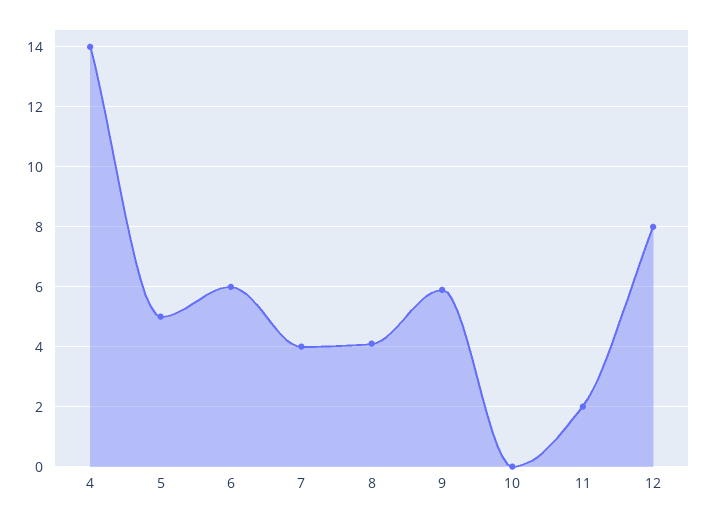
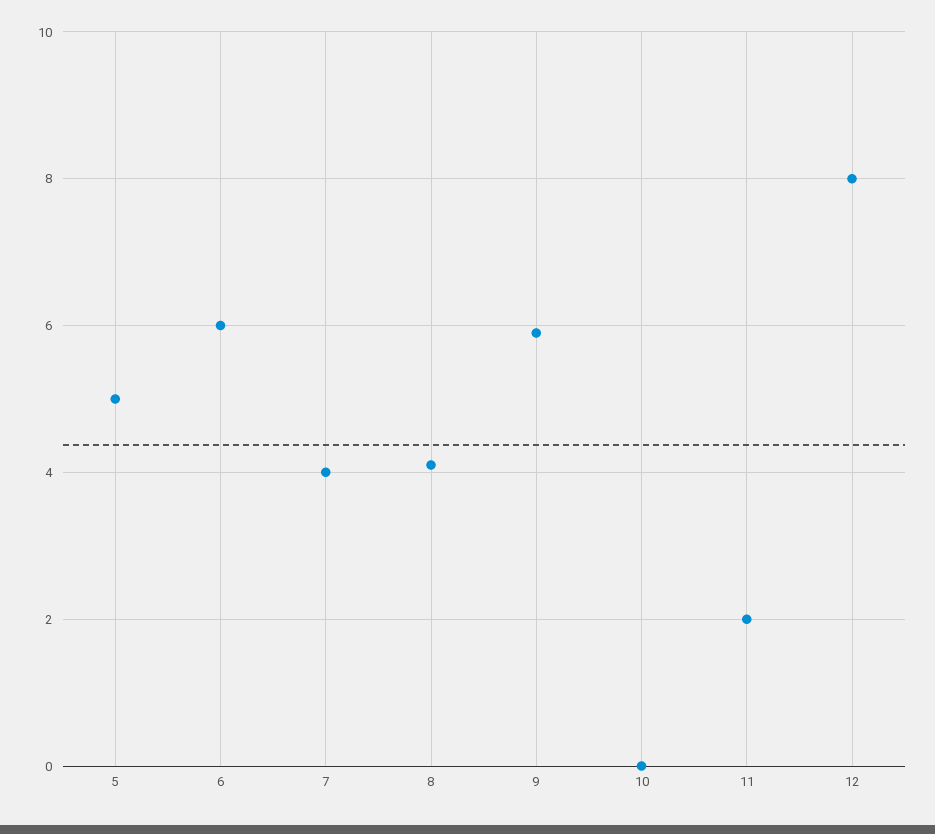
4: 14 -> none

